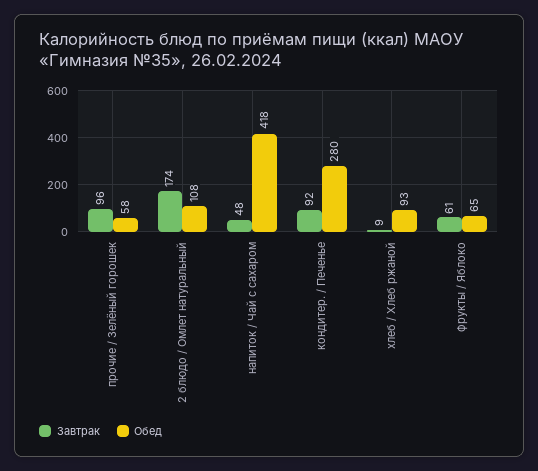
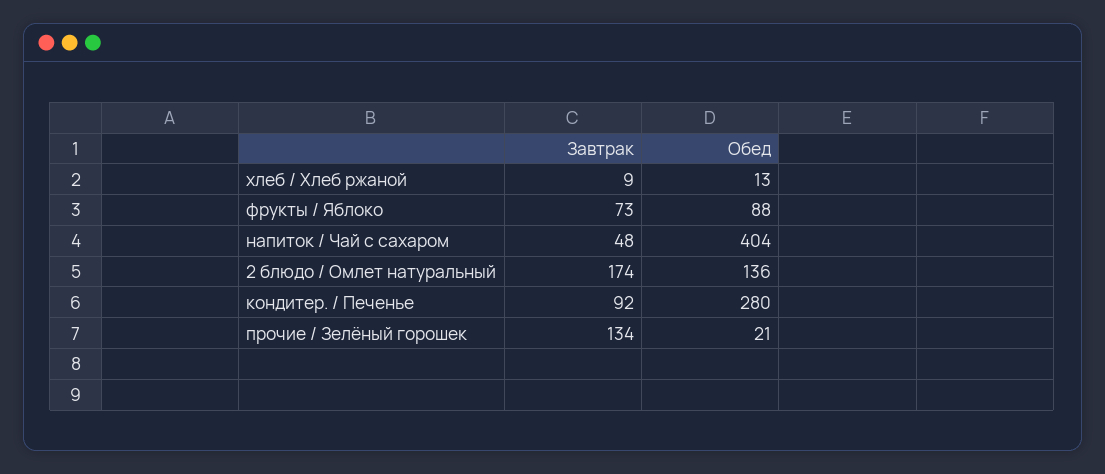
Завтрак, прочие / Зелёный горошек: 96 -> 134
Обед, прочие / Зелёный горошек: 58 -> 21
Обед, 2 блюдо / Омлет натуральный: 108 -> 136
Обед, напиток / Чай с сахаром: 418 -> 404
Обед, хлеб / Хлеб ржаной: 93 -> 13
Завтрак, фрукты / Яблоко: 61 -> 73
Обед, фрукты / Яблоко: 65 -> 88

